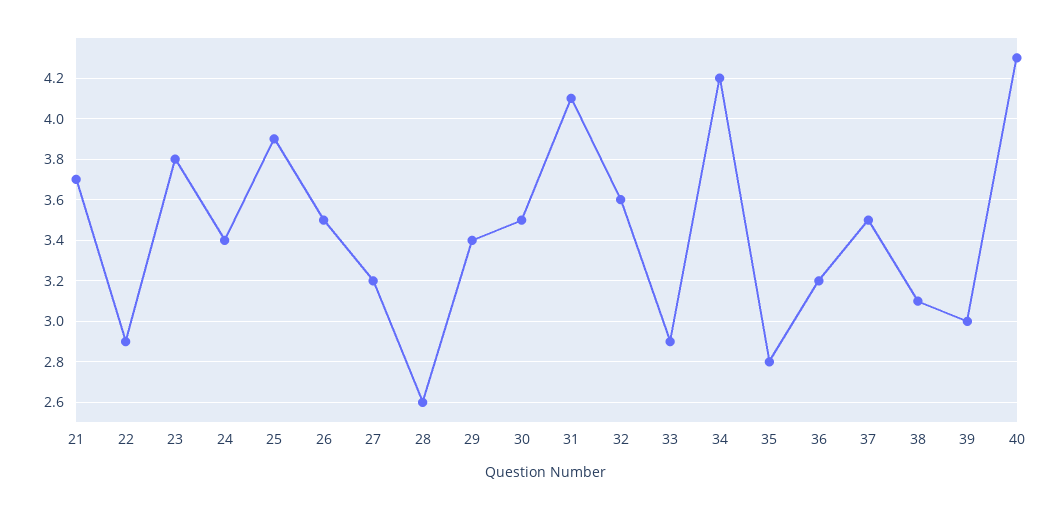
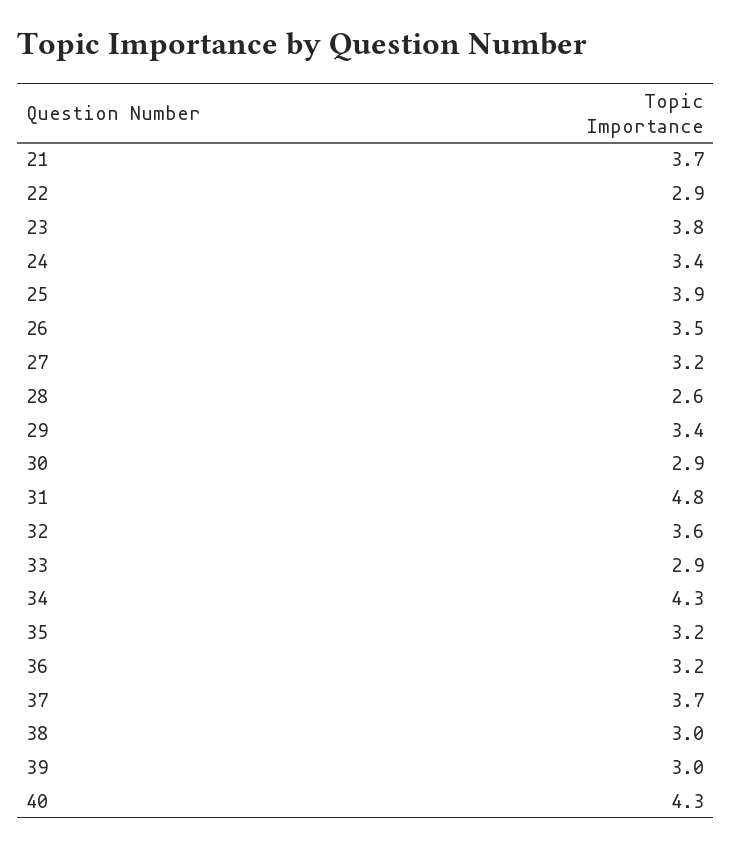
30: 3.5 -> 2.9
31: 4.1 -> 4.8
34: 4.2 -> 4.3
35: 2.8 -> 3.2
37: 3.5 -> 3.7
38: 3.1 -> 3

